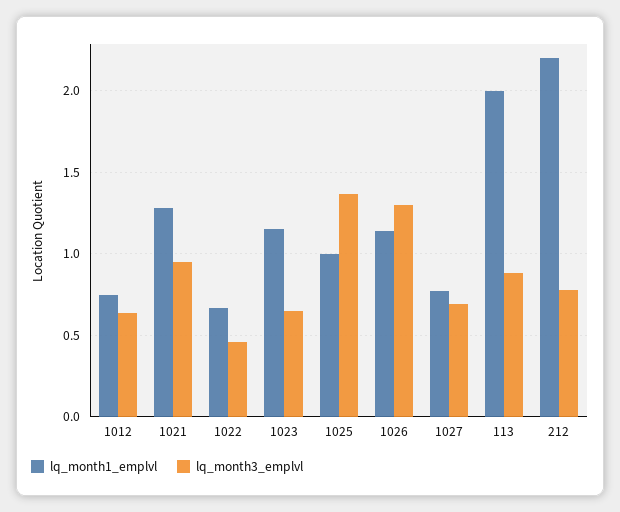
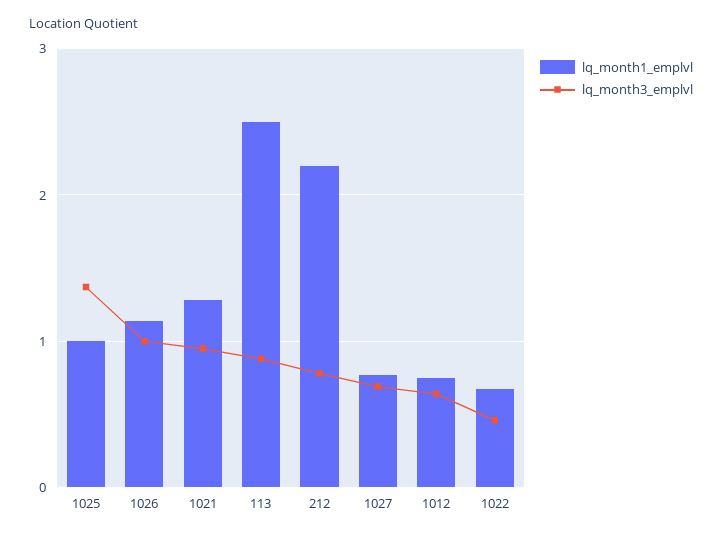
lq_month1_emplvl, 1023: 1.15 -> none
lq_month3_emplvl, 1023: 0.65 -> none
lq_month3_emplvl, 1026: 1.3 -> 1
lq_month1_emplvl, 113: 2 -> 2.5

